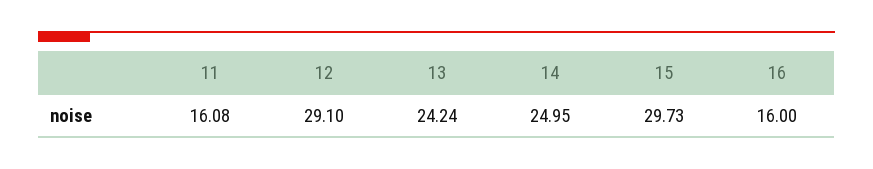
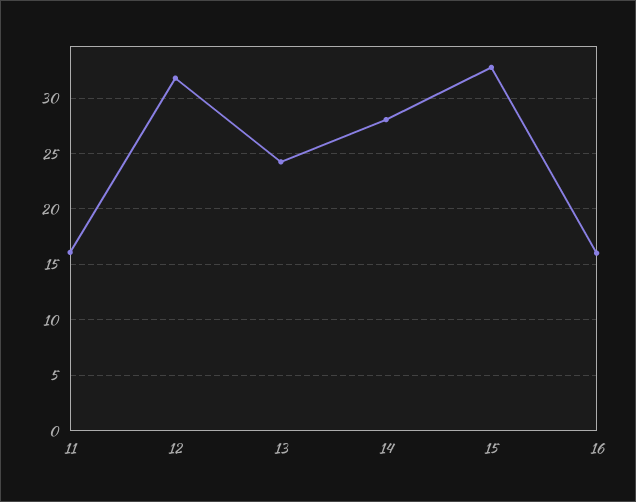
12: 29.1 -> 32
14: 24.95 -> 28
15: 29.73 -> 33

